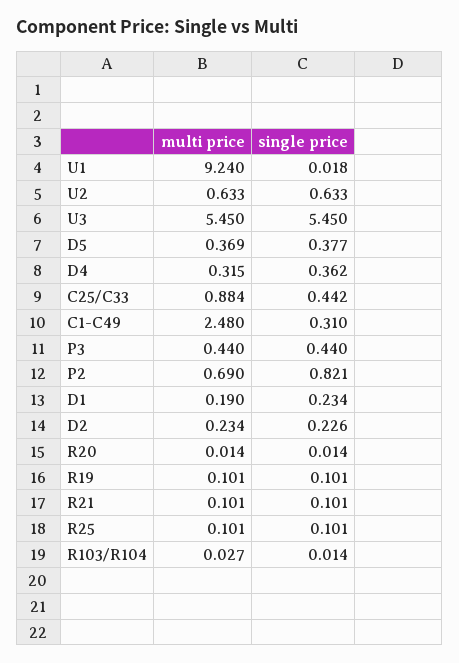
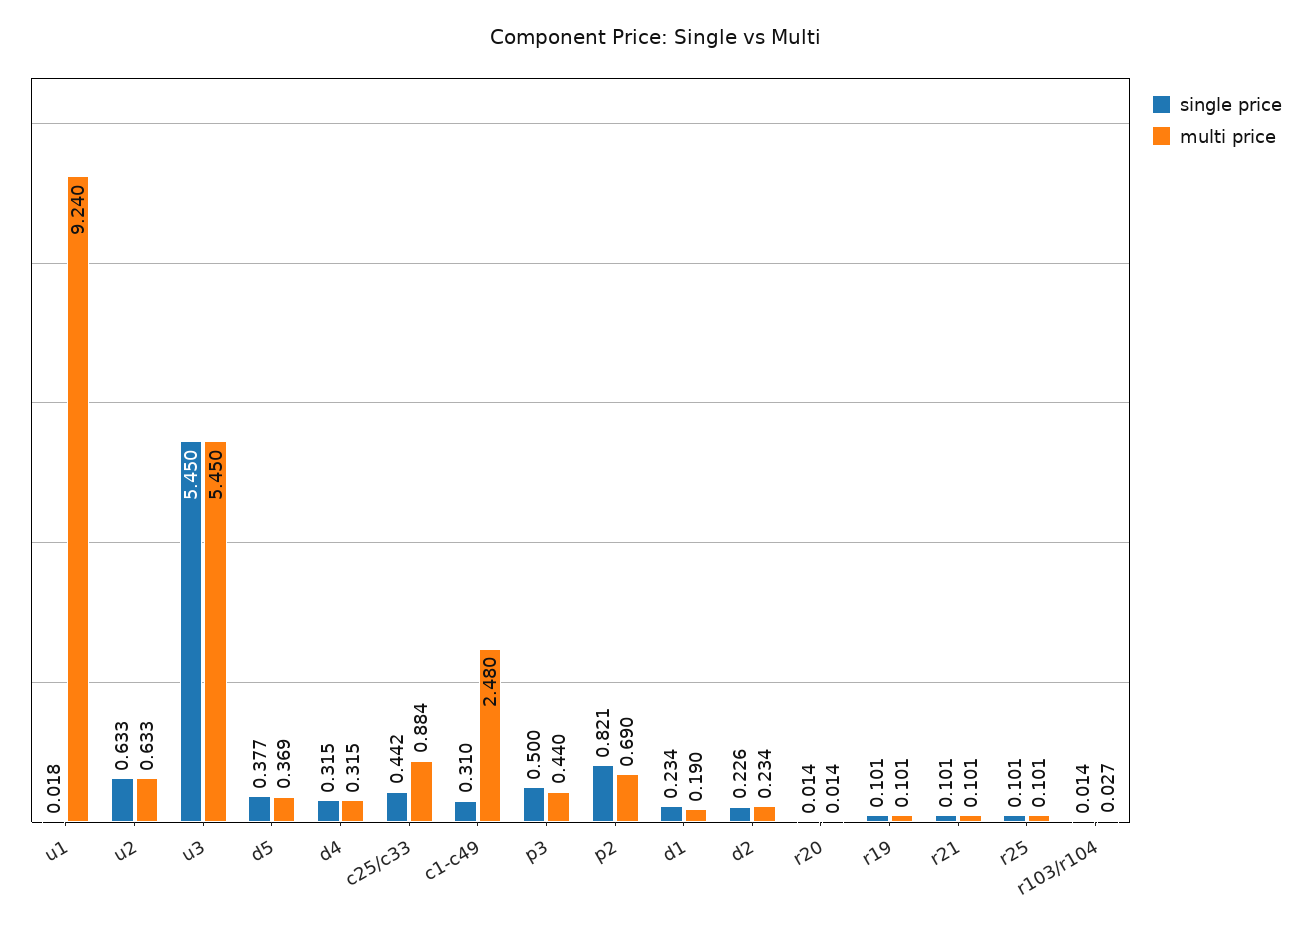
single price, D4: 0.362 -> 0.315
single price, P3: 0.44 -> 0.5

